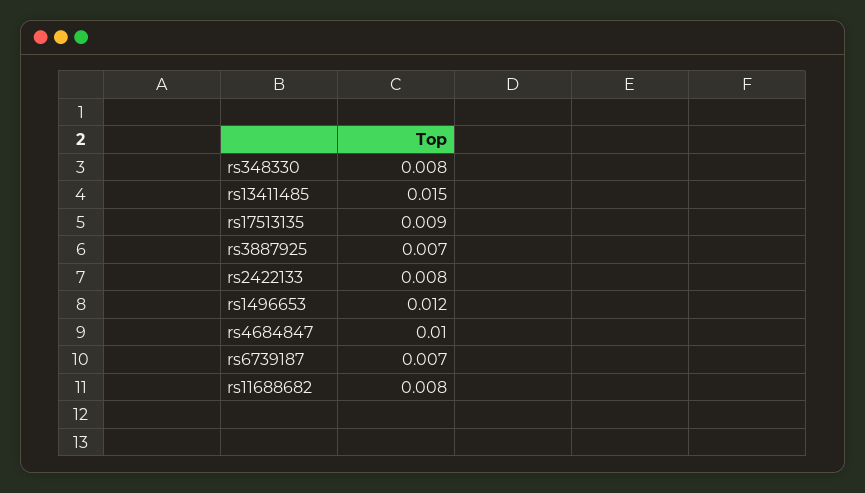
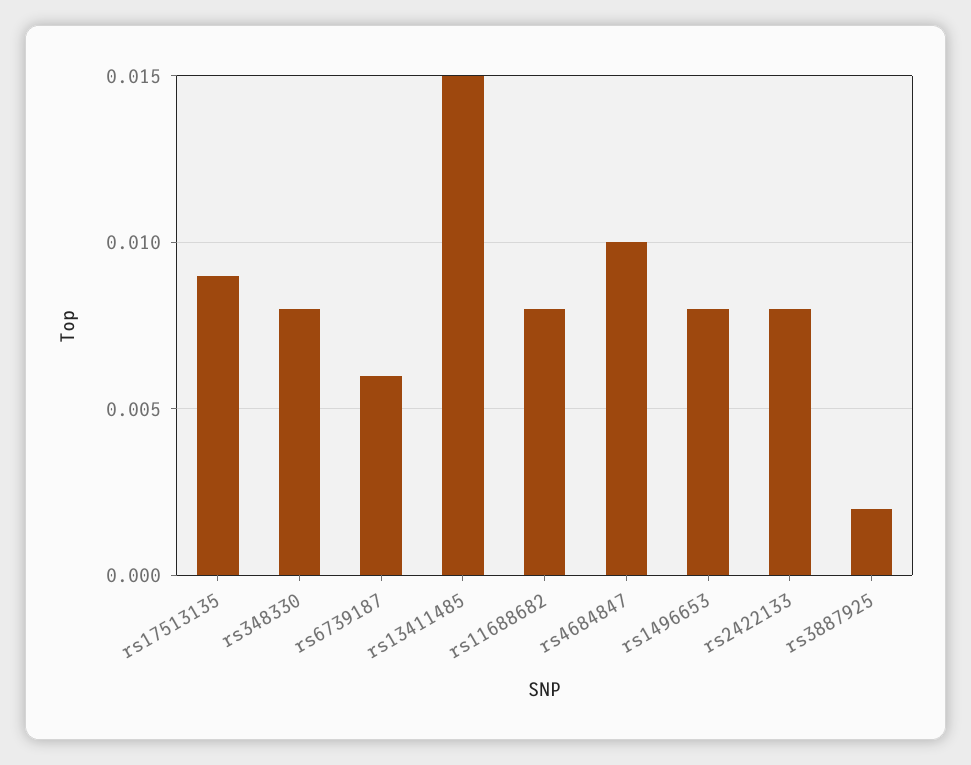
rs3887925: 0.007 -> 0.002
rs1496653: 0.012 -> 0.008
rs6739187: 0.007 -> 0.006

